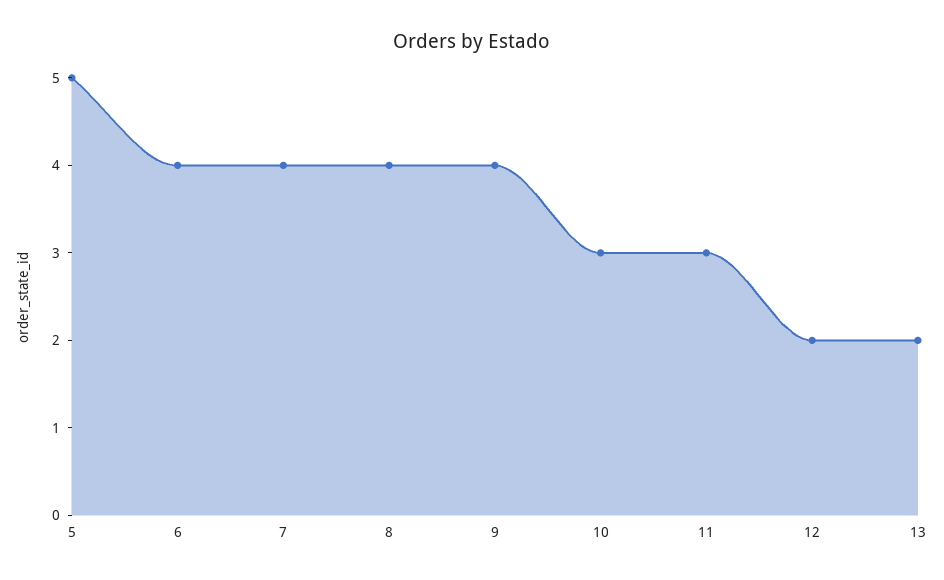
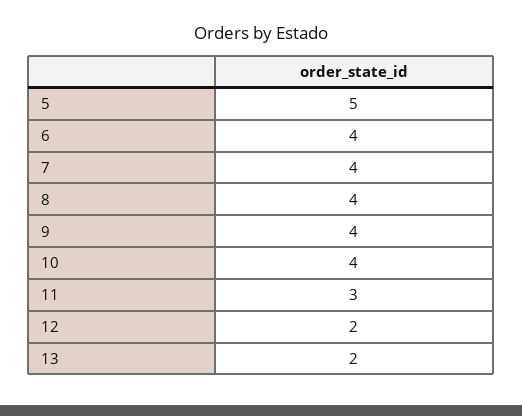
10: 3 -> 4

